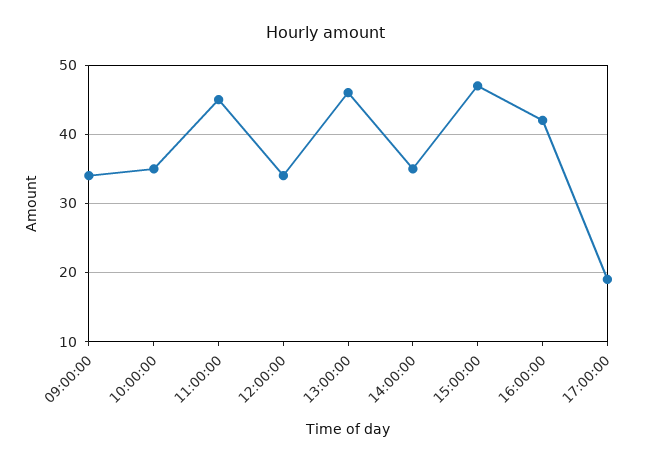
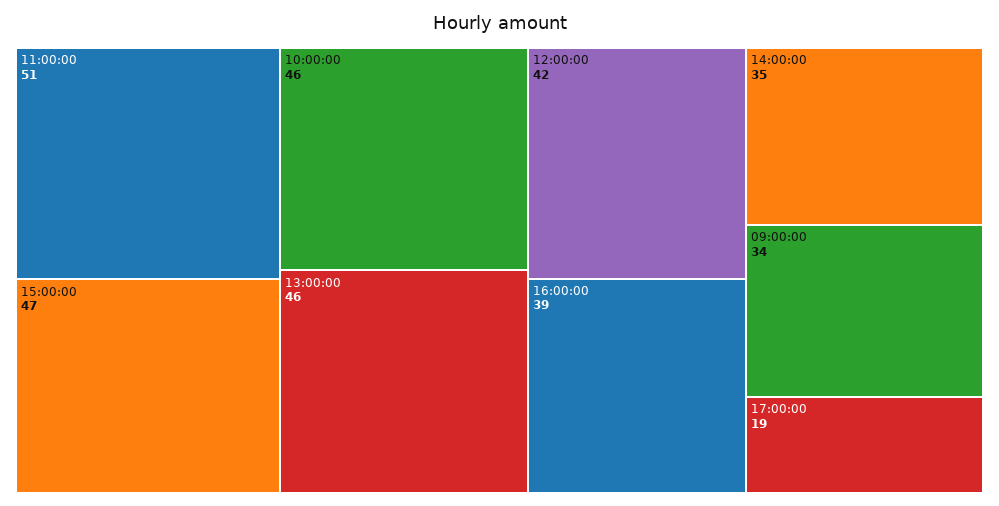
10:00:00: 35 -> 46
11:00:00: 45 -> 51
12:00:00: 34 -> 42
16:00:00: 42 -> 39

